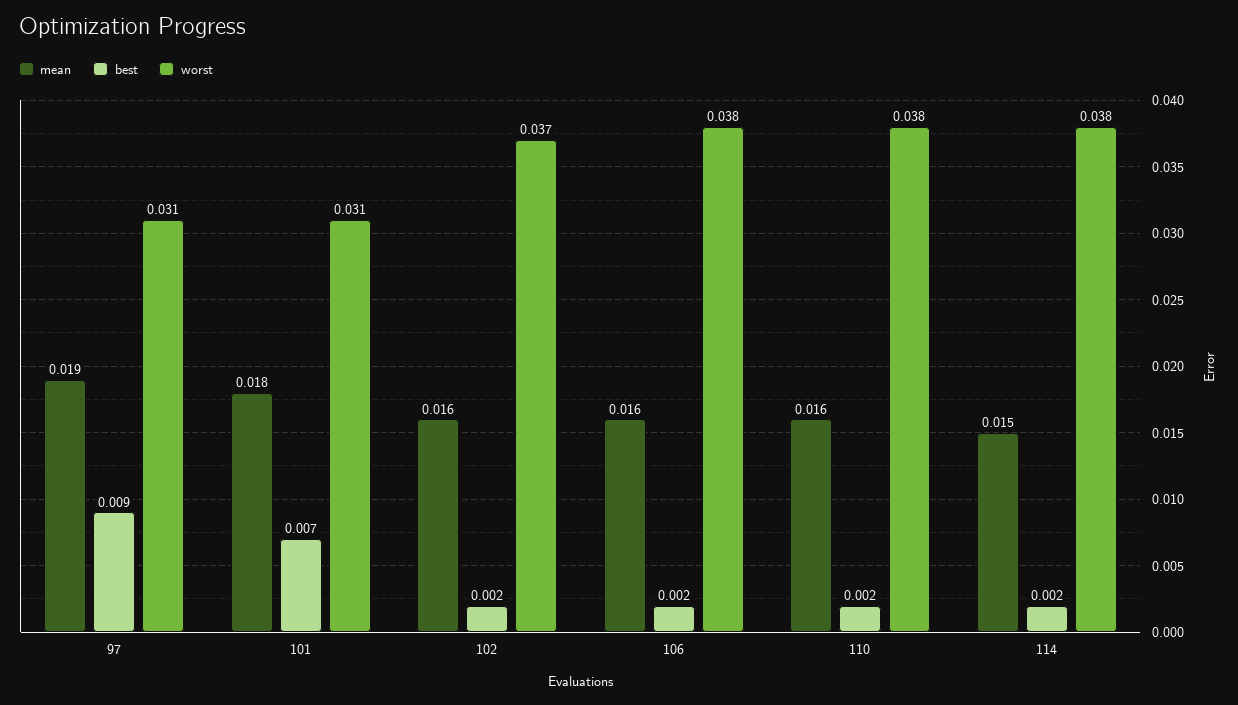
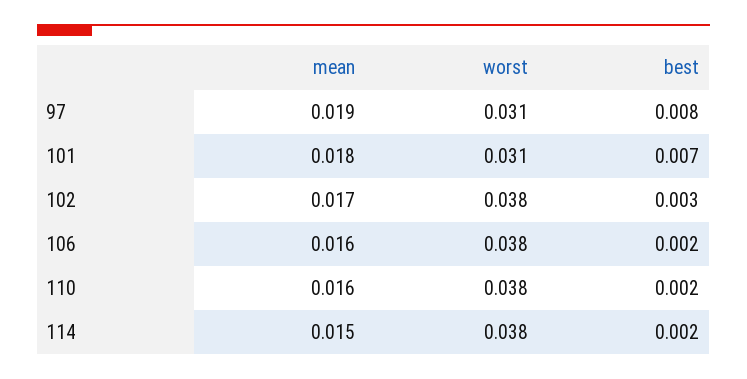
best, 97: 0.009 -> 0.008
mean, 102: 0.016 -> 0.017
best, 102: 0.002 -> 0.003
worst, 102: 0.037 -> 0.038

